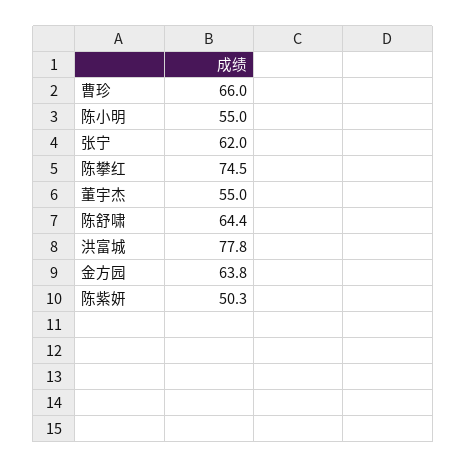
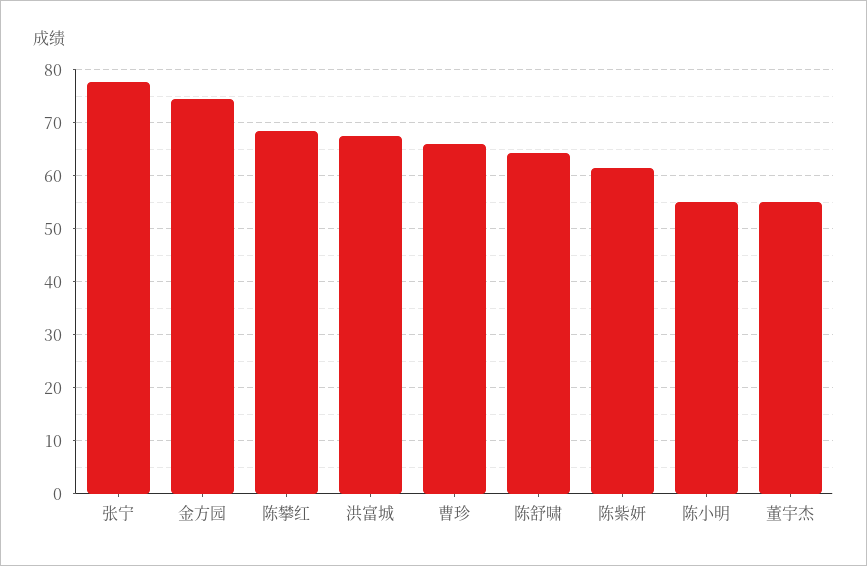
张宁: 62 -> 78
陈攀红: 74.5 -> 68
洪富城: 77.8 -> 68
金方园: 63.8 -> 74
陈紫妍: 50.3 -> 62

